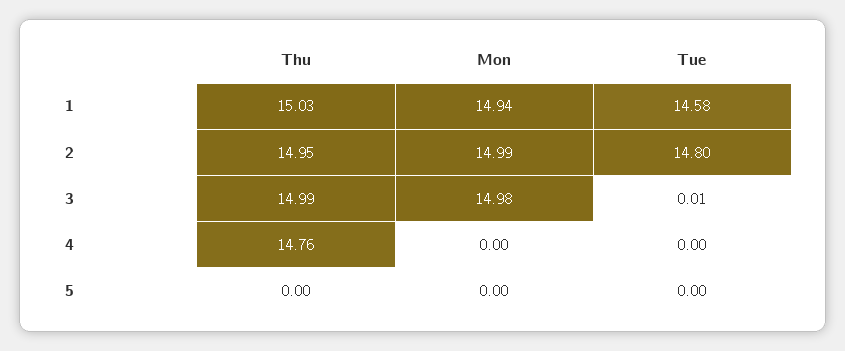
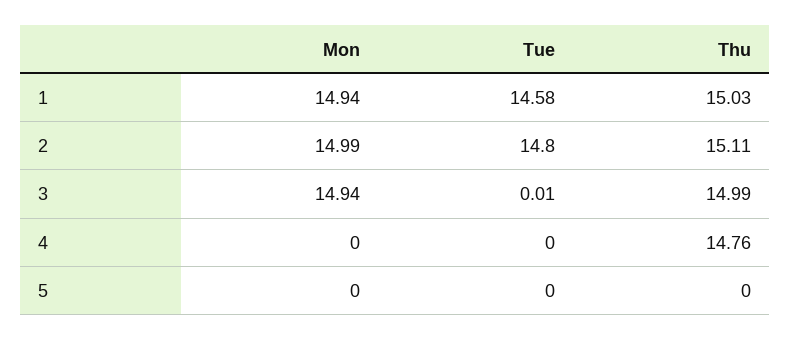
Thu, 2: 14.95 -> 15.11
Mon, 3: 14.98 -> 14.94

